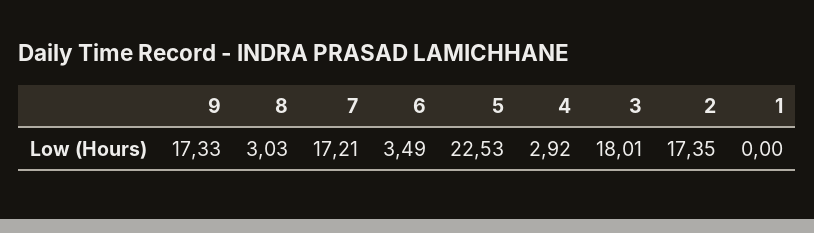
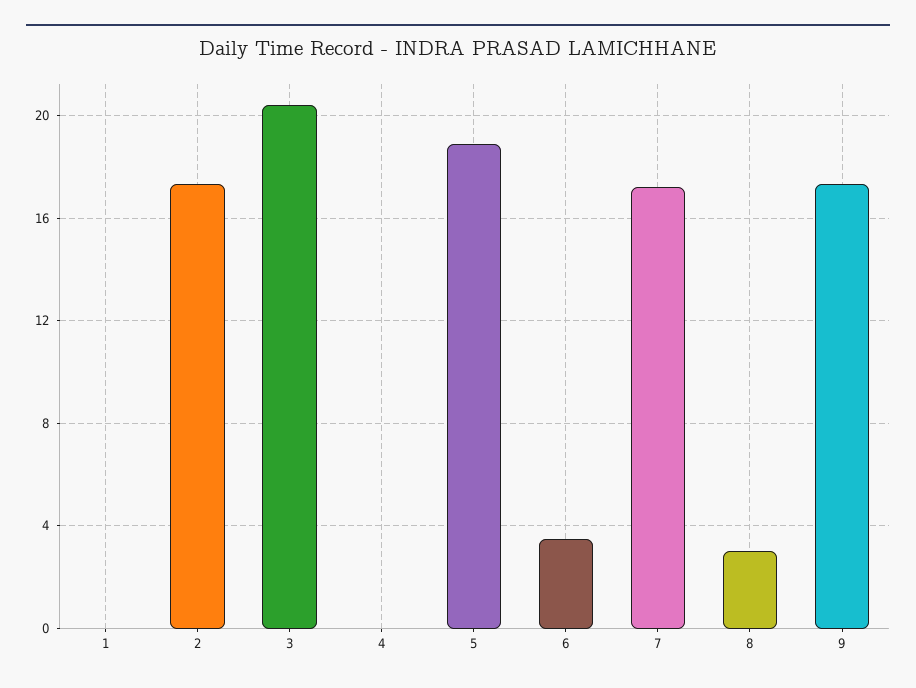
5: 22.53 -> 19
4: 2.92 -> 0
3: 18.01 -> 20.5

